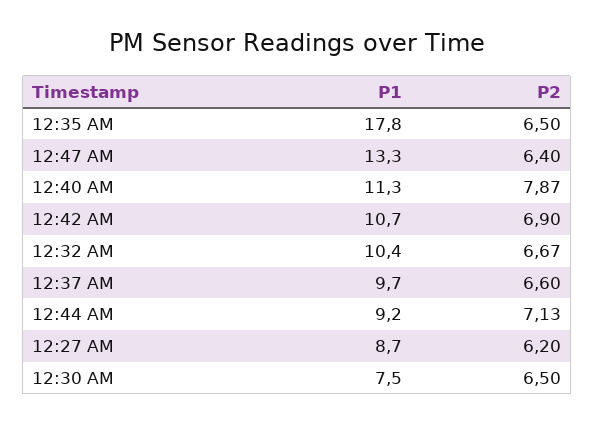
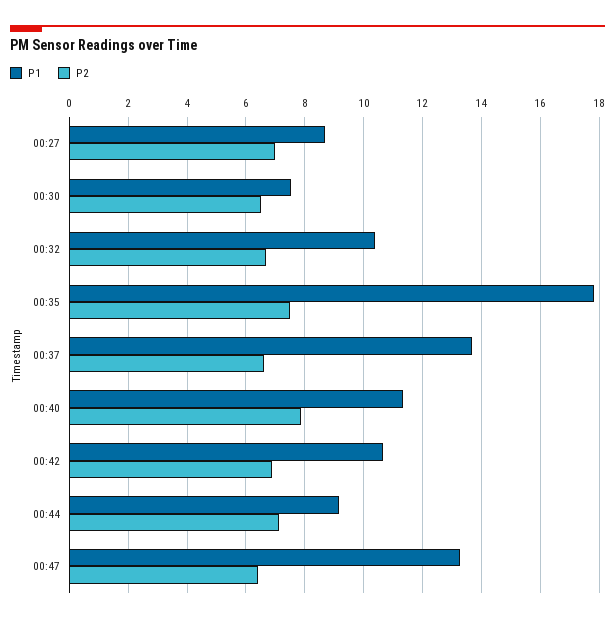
P2, 12:35 AM: 6.5 -> 7.5
P1, 12:37 AM: 9.7 -> 13.75
P2, 12:27 AM: 6.2 -> 7

